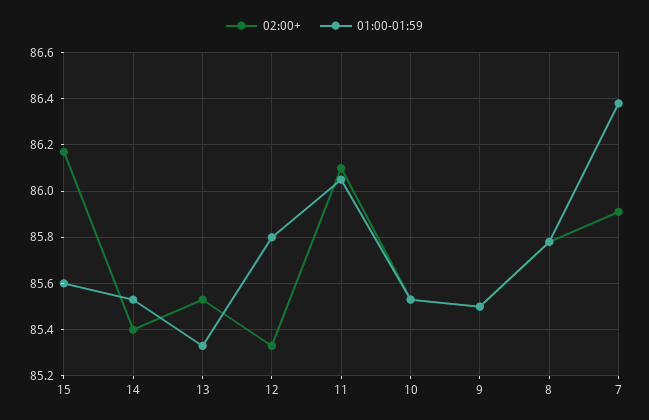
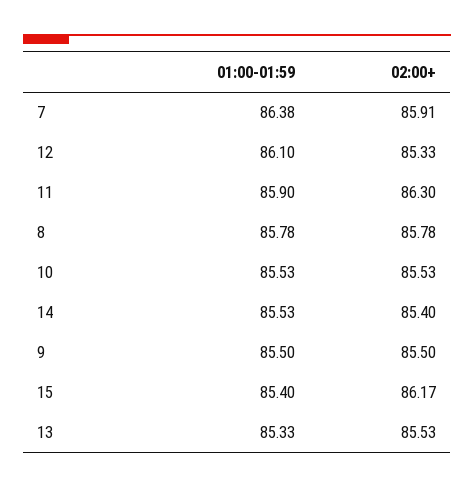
01:00-01:59, 15: 85.6 -> 85.4
01:00-01:59, 12: 85.8 -> 86.1
02:00+, 11: 86.1 -> 86.3
01:00-01:59, 11: 86.05 -> 85.9

